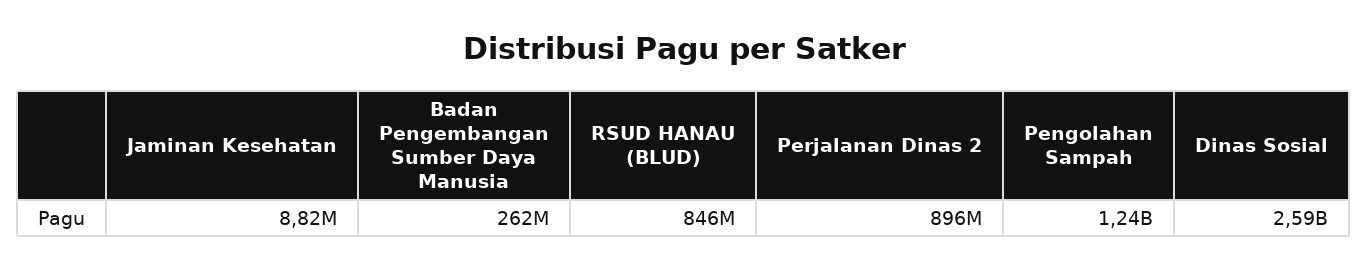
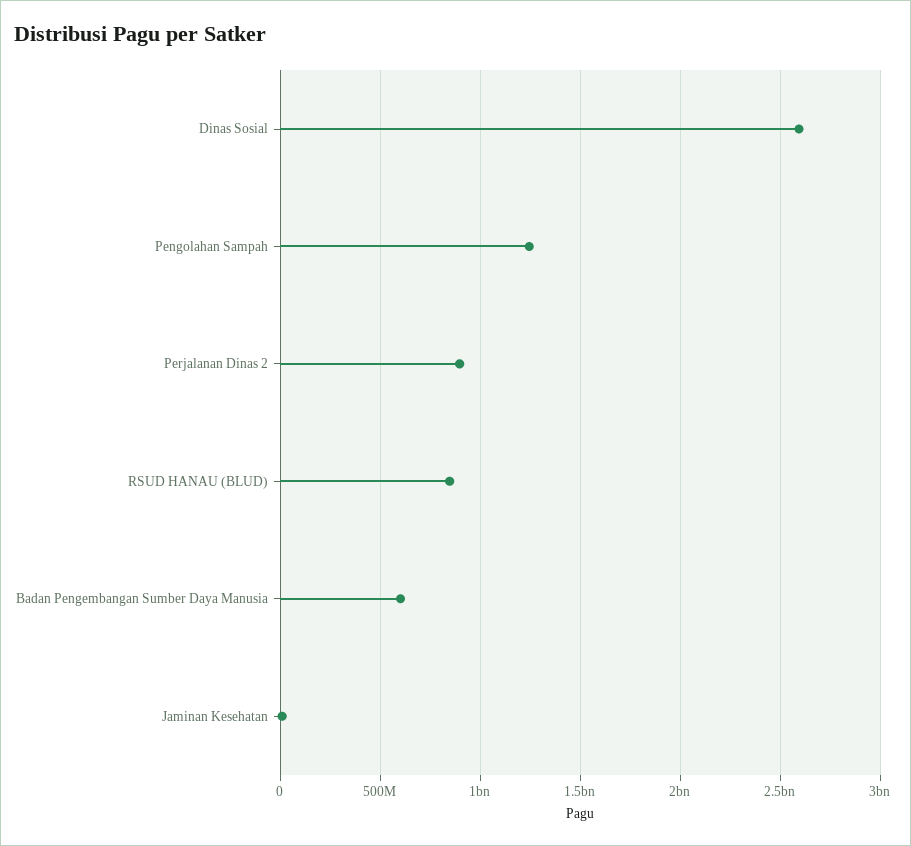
Badan Pengembangan Sumber Daya Manusia: 262000000 -> 600000000

